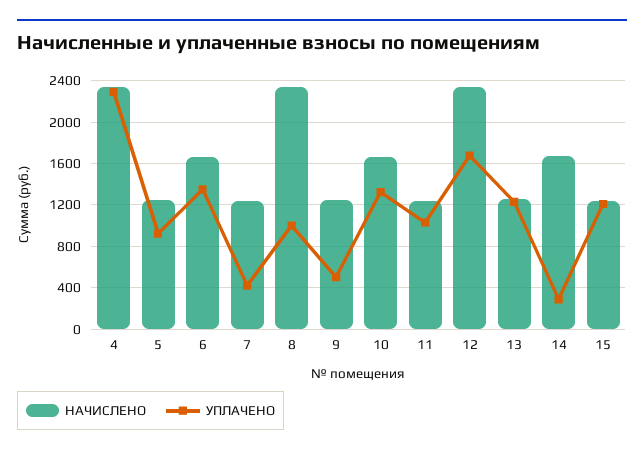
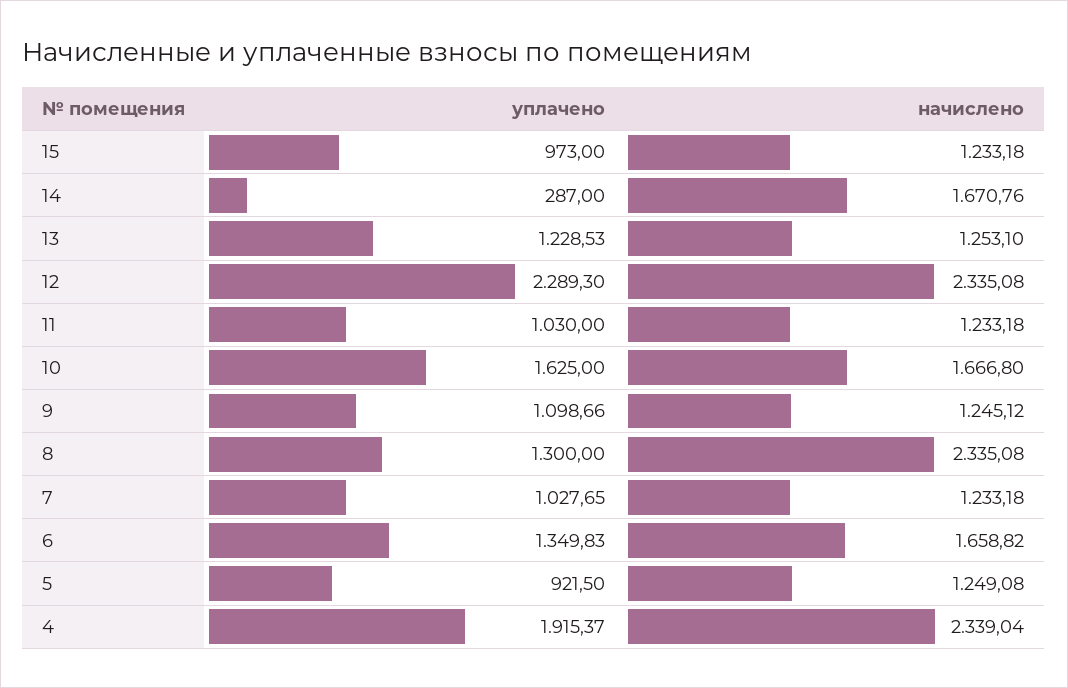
УПЛАЧЕНО, 4: 2300 -> 1915.37
УПЛАЧЕНО, 7: 400 -> 1027.65
УПЛАЧЕНО, 8: 1000 -> 1300
УПЛАЧЕНО, 9: 500 -> 1098.66
УПЛАЧЕНО, 10: 1300 -> 1625
УПЛАЧЕНО, 12: 1700 -> 2289.3
УПЛАЧЕНО, 15: 1200 -> 973

